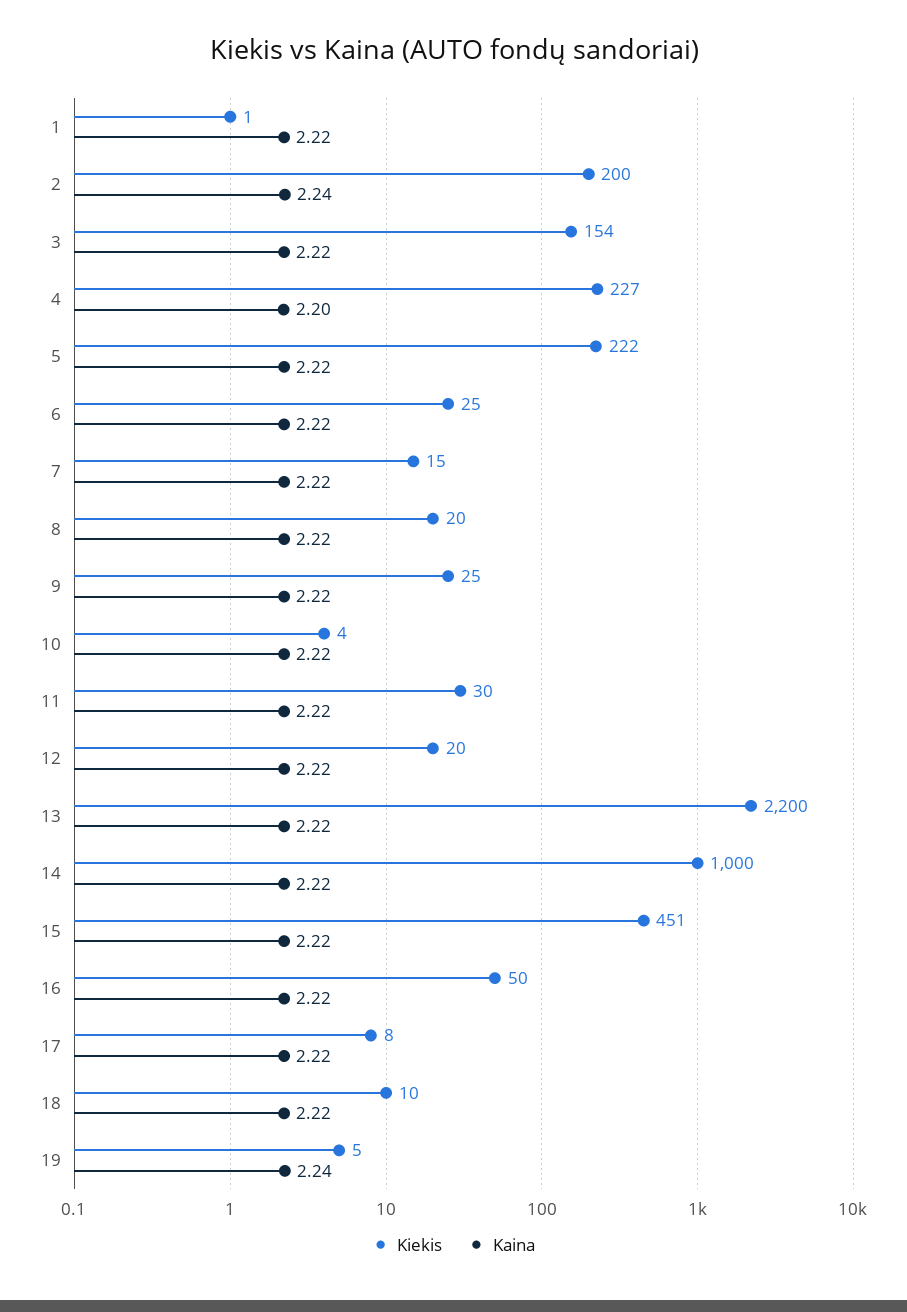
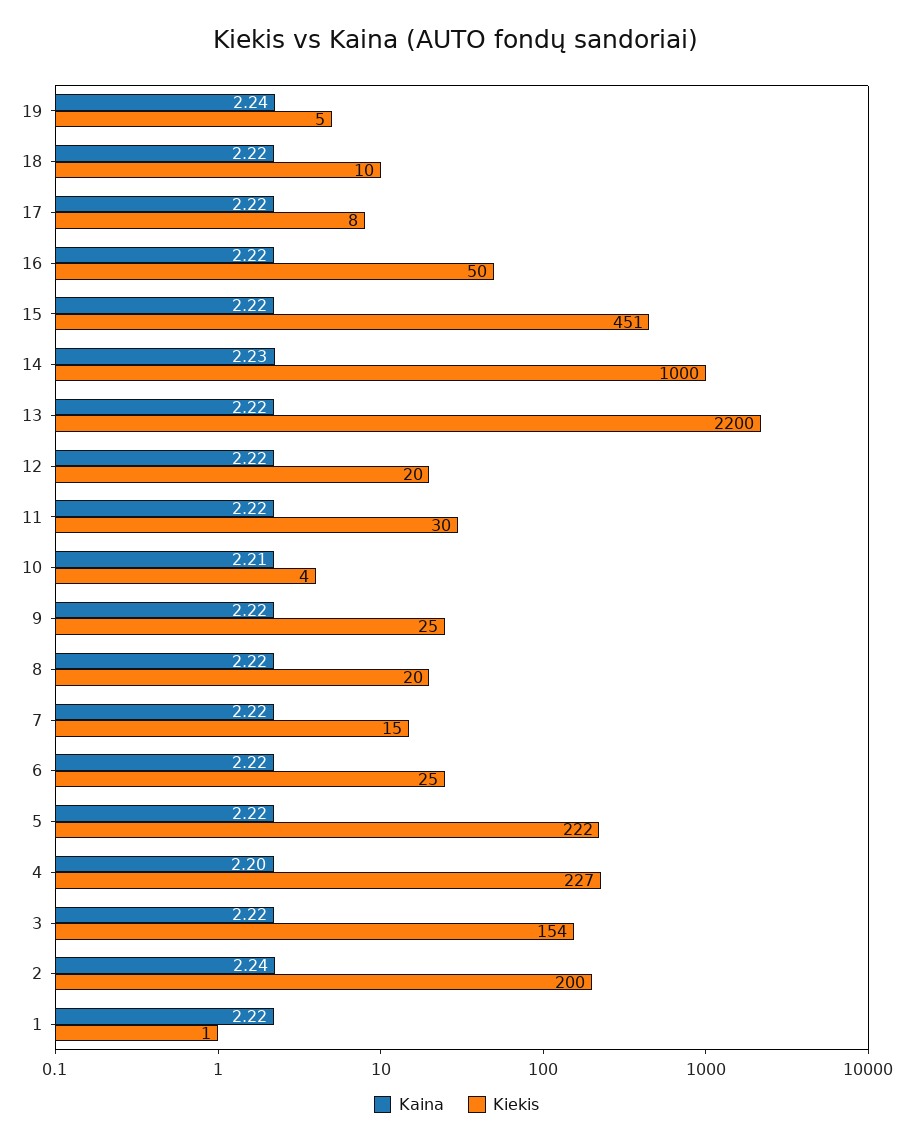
Kaina, 10: 2.22 -> 2.21
Kaina, 14: 2.22 -> 2.23

